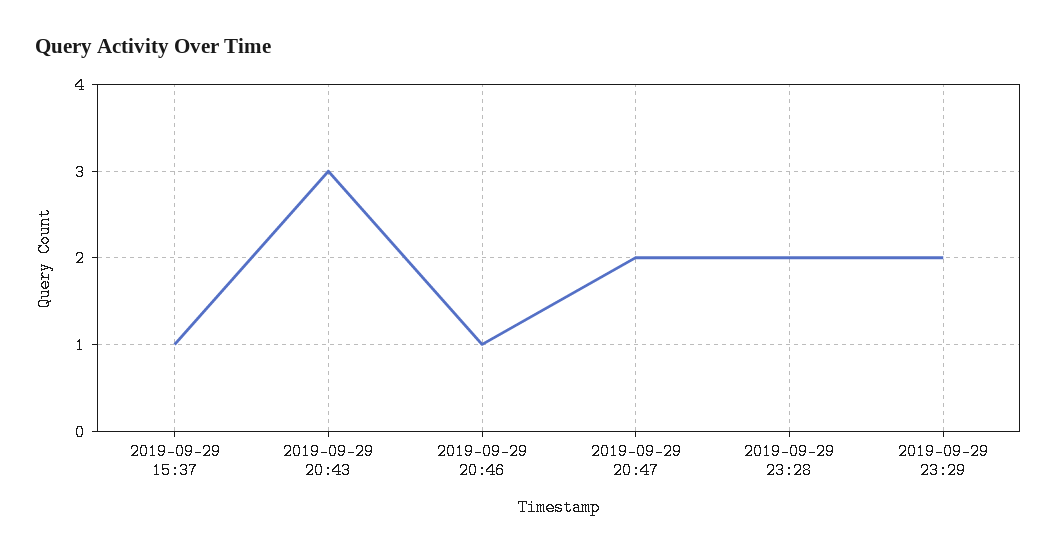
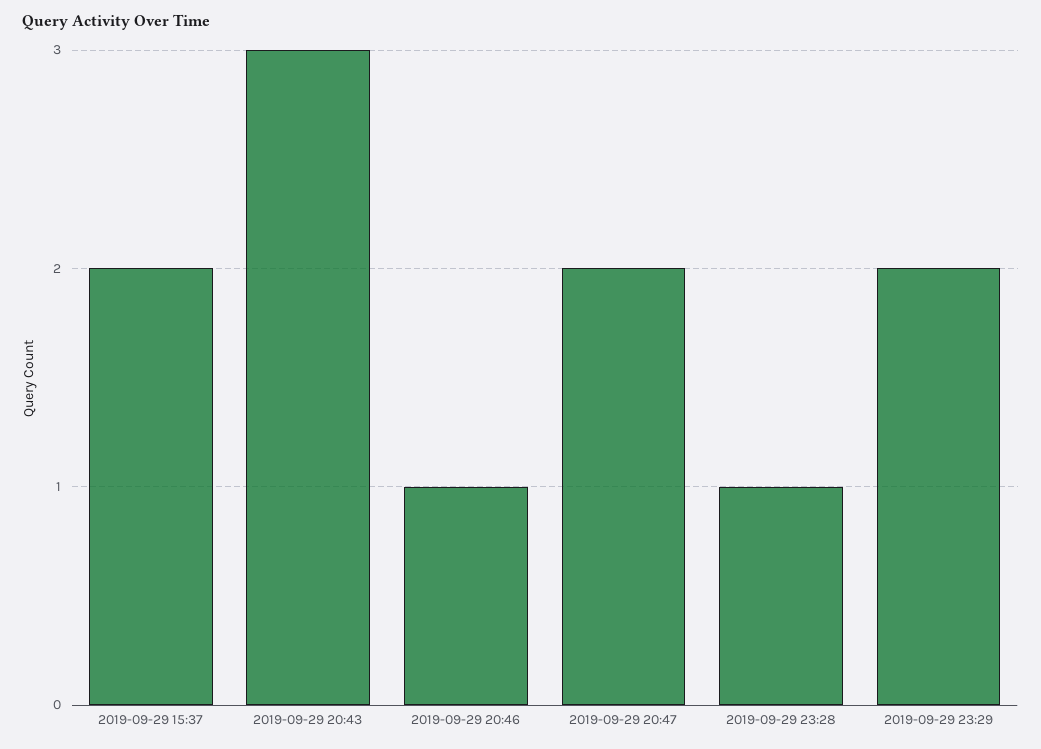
2019-09-29 15:37: 1 -> 2
2019-09-29 23:28: 2 -> 1

